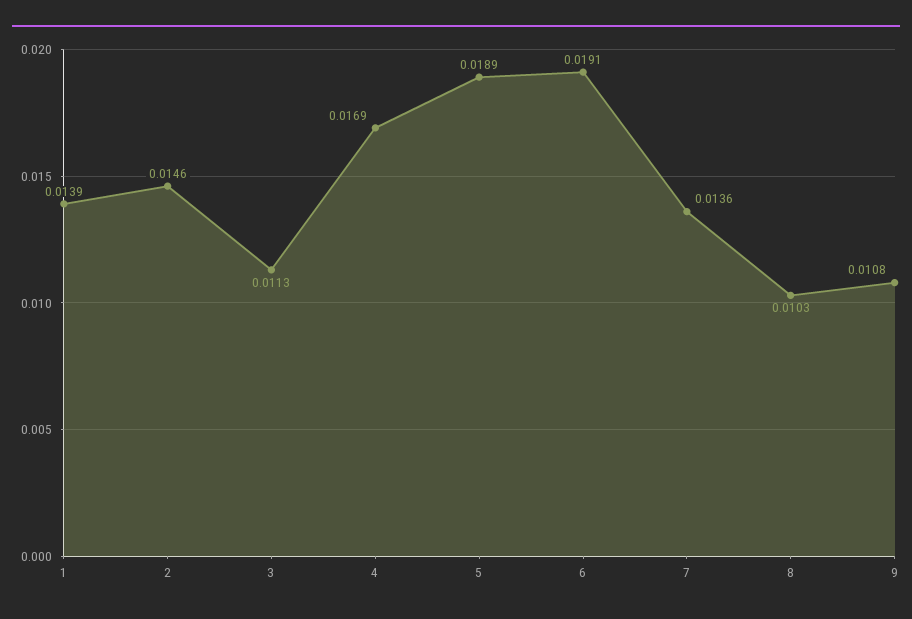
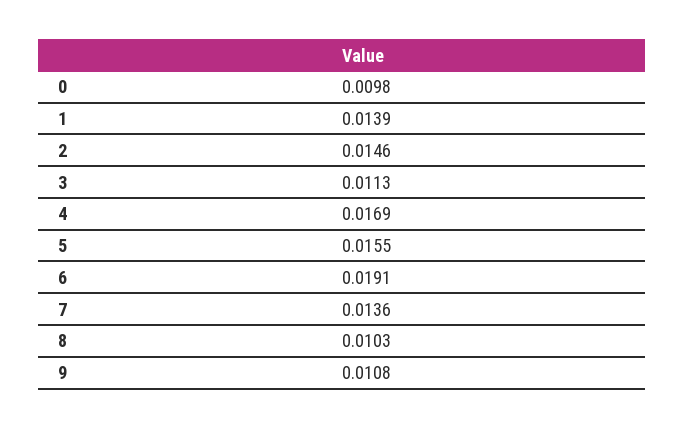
5: 0.0189 -> 0.0155
0: none -> 0.0098

